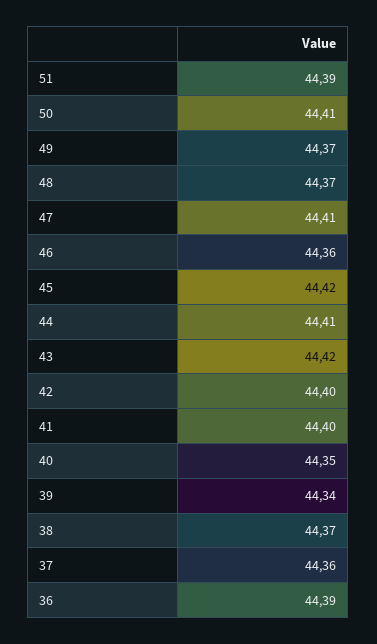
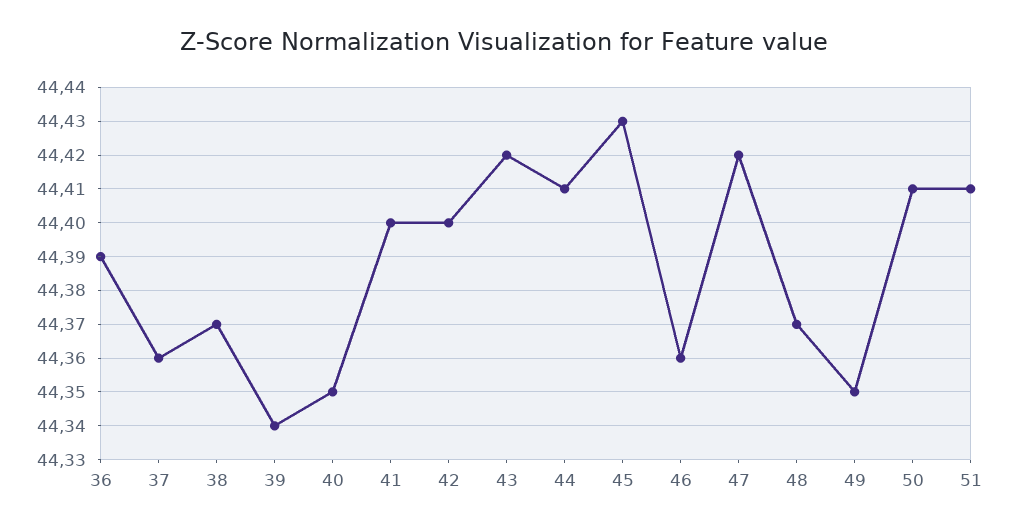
51: 44.39 -> 44.41
49: 44.37 -> 44.35
47: 44.41 -> 44.42
45: 44.42 -> 44.43

